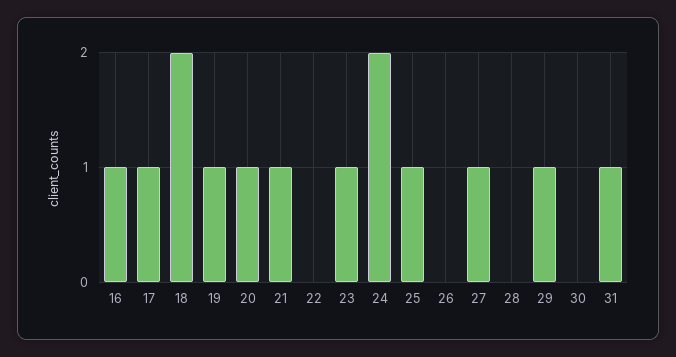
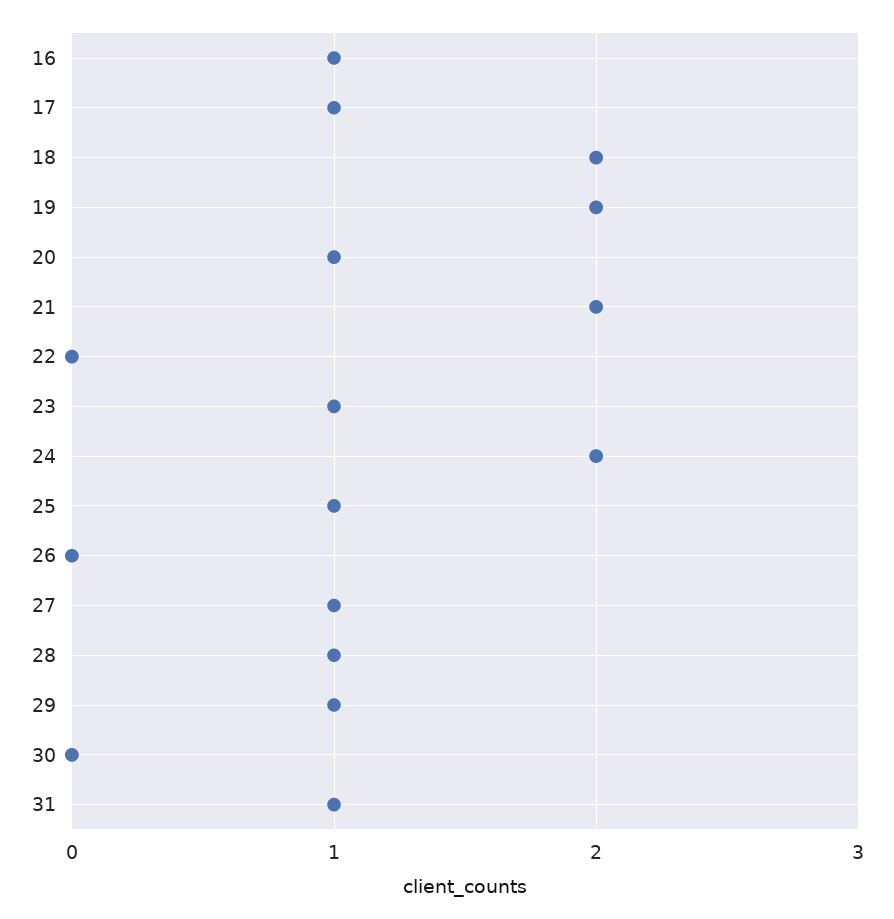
19: 1 -> 2
21: 1 -> 2
28: 0 -> 1

